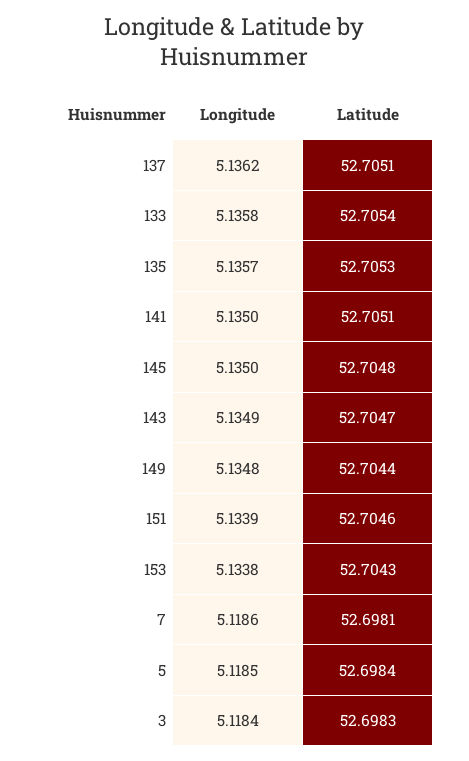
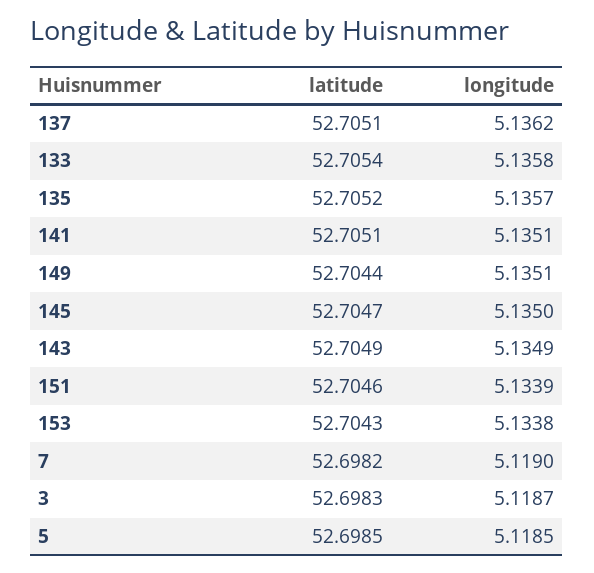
Latitude, 135: 52.7053 -> 52.7052
Longitude, 141: 5.135 -> 5.1351
Latitude, 145: 52.7048 -> 52.7047
Latitude, 143: 52.7047 -> 52.7049
Longitude, 149: 5.1348 -> 5.1351
Longitude, 7: 5.1186 -> 5.119
Latitude, 7: 52.6981 -> 52.6982
Latitude, 5: 52.6984 -> 52.6985
Longitude, 3: 5.1184 -> 5.1187

